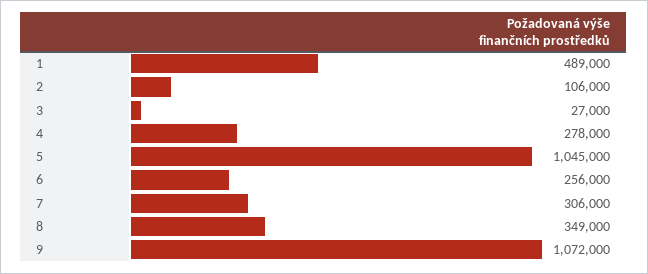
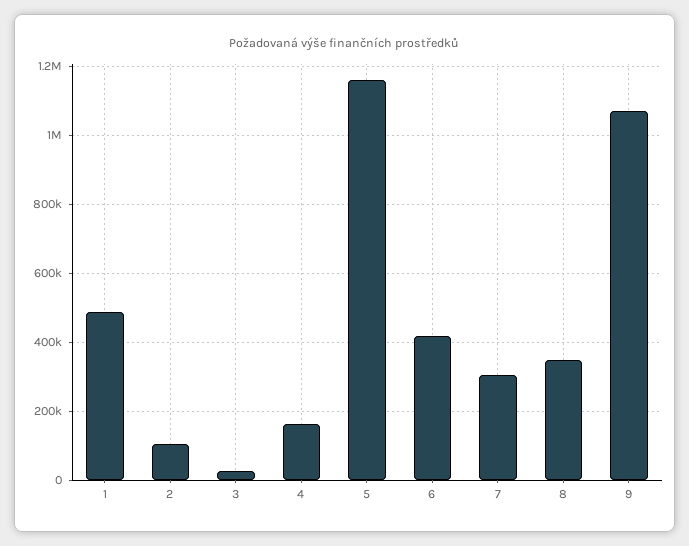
4: 278000 -> 160000
5: 1045000 -> 1160000
6: 256000 -> 420000

